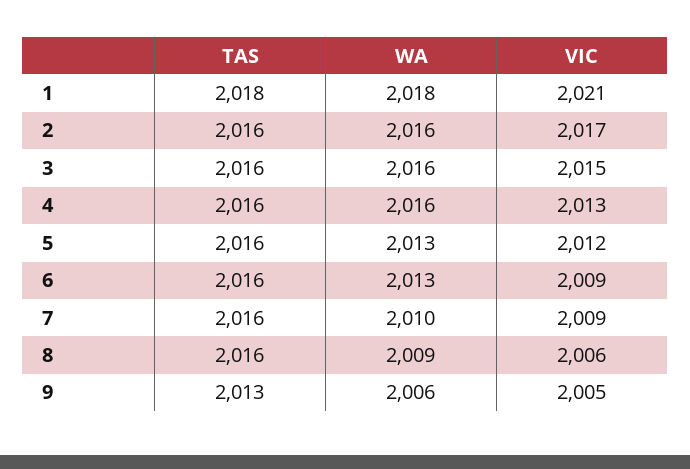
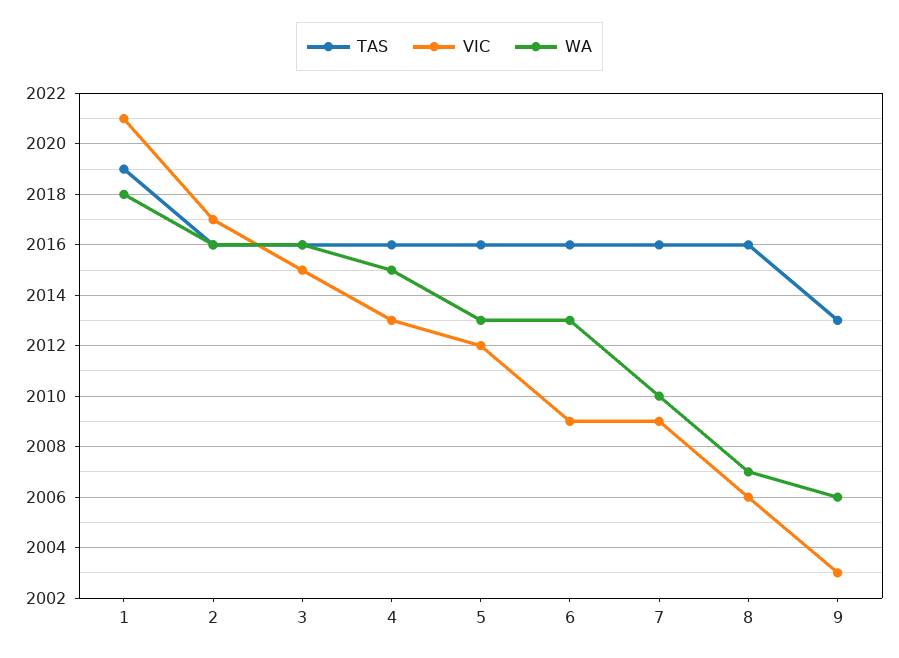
TAS, 1: 2018 -> 2019
WA, 4: 2016 -> 2015
WA, 8: 2009 -> 2007
VIC, 9: 2005 -> 2003

